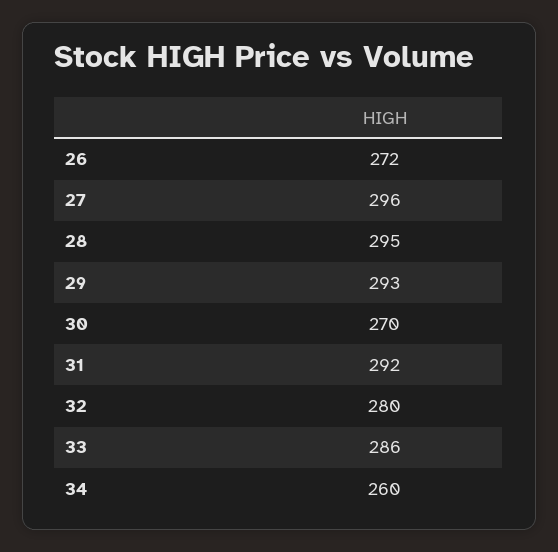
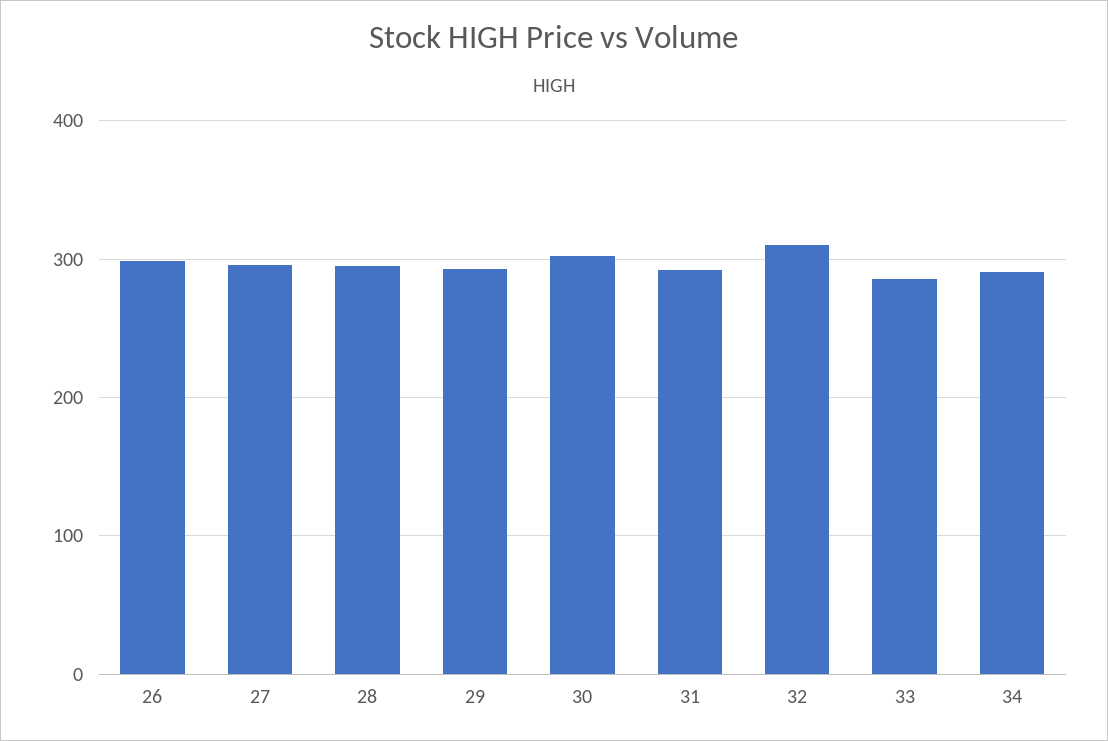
26: 272 -> 300
30: 270 -> 300
32: 280 -> 310
34: 260 -> 290

